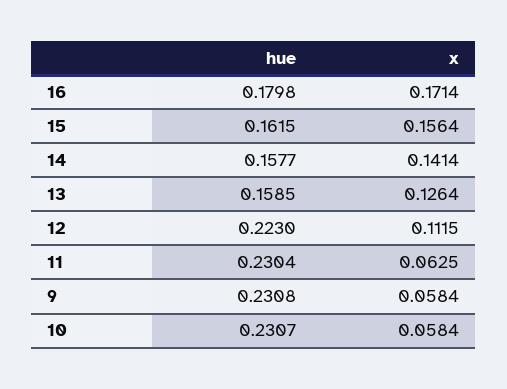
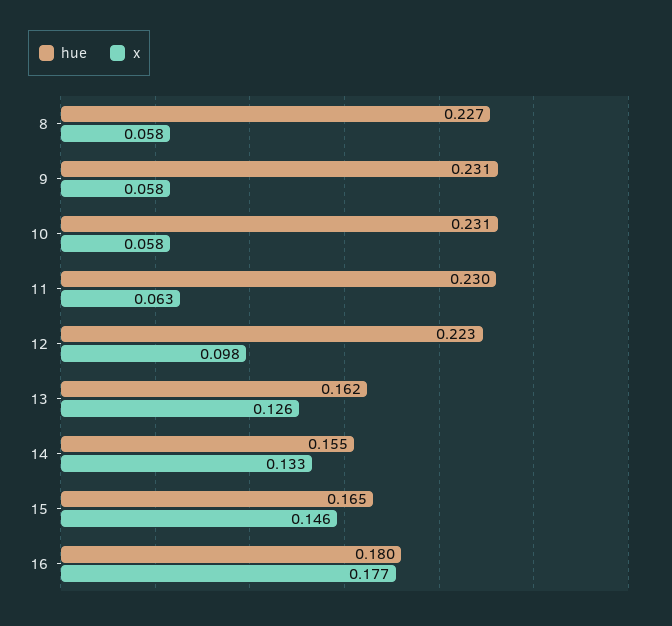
x, 16: 0.1714 -> 0.177
hue, 15: 0.1615 -> 0.165
x, 15: 0.1564 -> 0.146
hue, 14: 0.1577 -> 0.155
x, 14: 0.1414 -> 0.133
hue, 13: 0.1585 -> 0.162
x, 12: 0.1115 -> 0.098
hue, 8: none -> 0.227
x, 8: none -> 0.058

